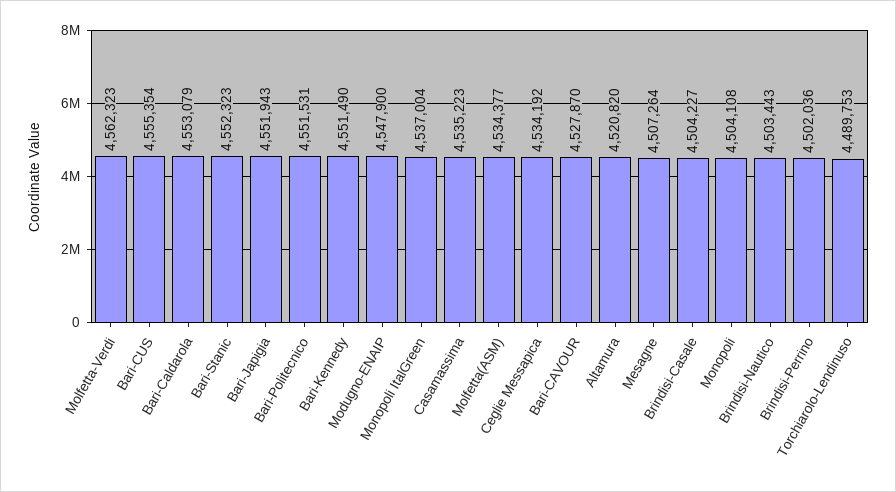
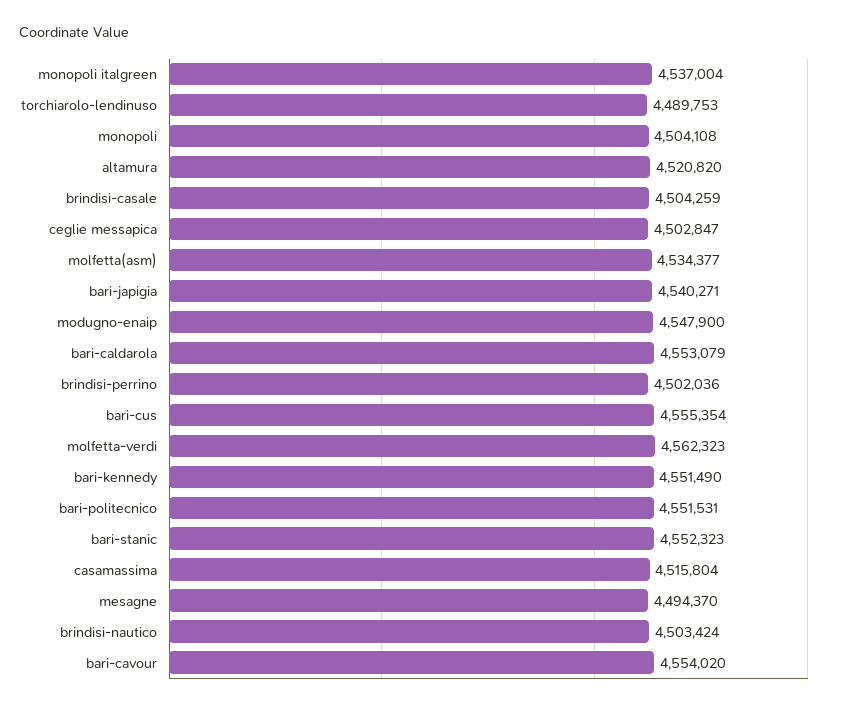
Bari-Japigia: 4551943 -> 4540271
Casamassima: 4535223 -> 4515804
Ceglie Messapica: 4534192 -> 4502847
Bari-CAVOUR: 4527870 -> 4554020
Mesagne: 4507264 -> 4494370
Brindisi-Casale: 4504227 -> 4504259
Brindisi-Nautico: 4503443 -> 4503424

